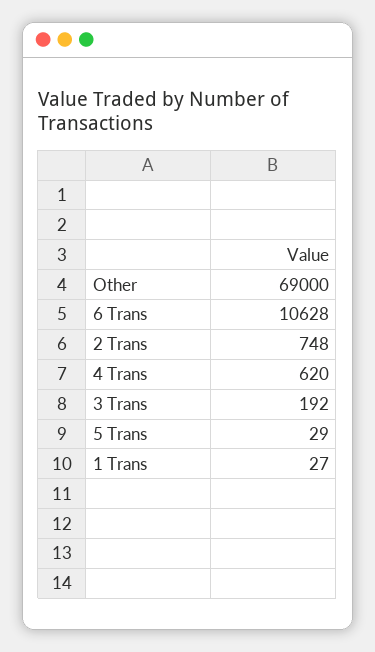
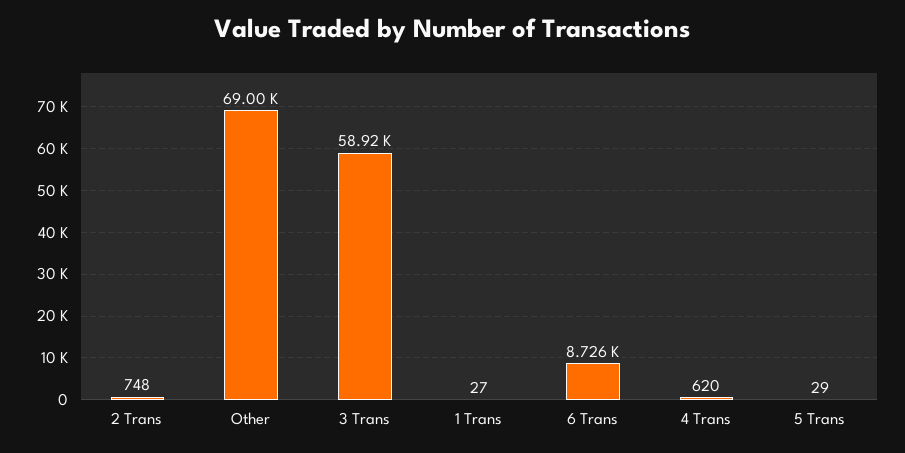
6 Trans: 10628 -> 8726
3 Trans: 192 -> 58920

